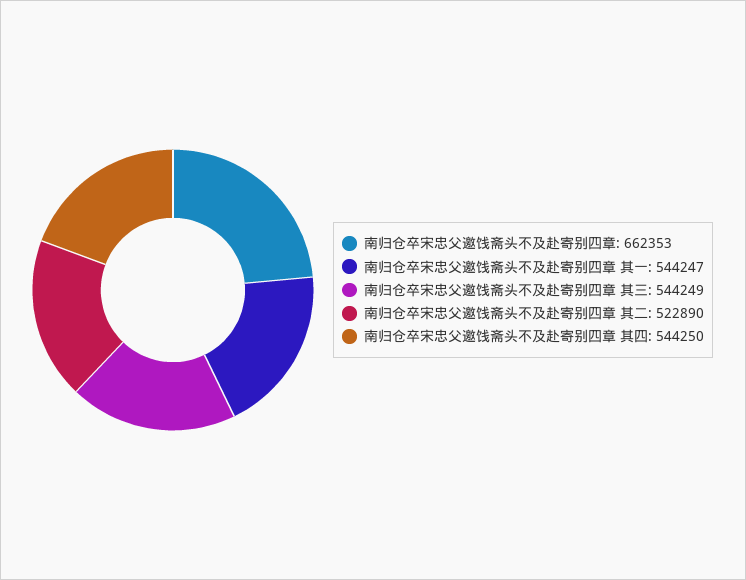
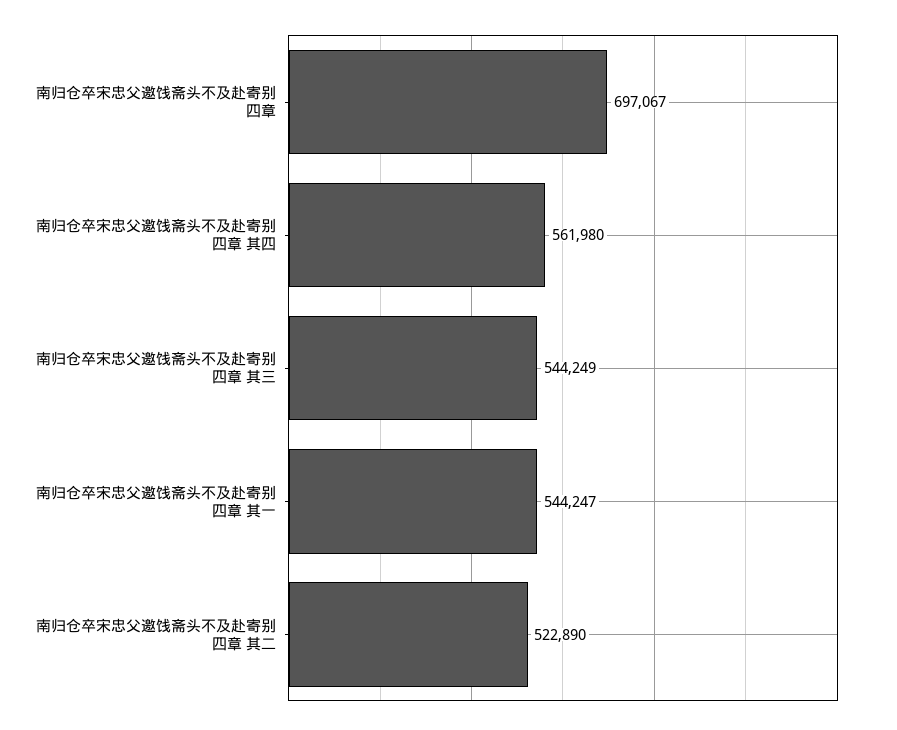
南归仓卒宋忠父邀饯斋头不及赴寄别四章: 662353 -> 697067
南归仓卒宋忠父邀饯斋头不及赴寄别四章 其四: 544250 -> 561980

